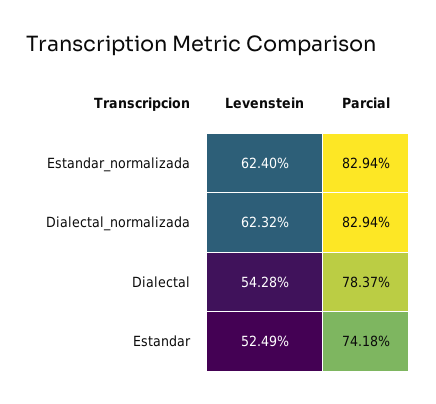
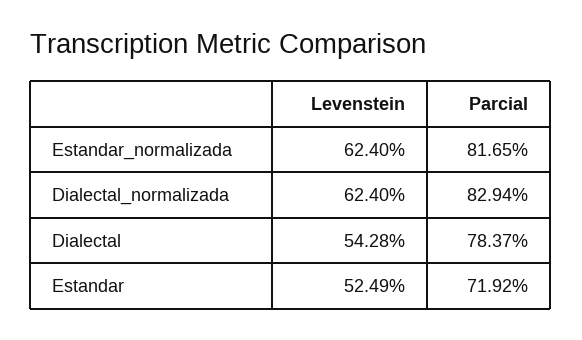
Parcial, Estandar_normalizada: 82.94 -> 81.65
Levenstein, Dialectal_normalizada: 62.32 -> 62.4
Parcial, Estandar: 74.18 -> 71.92

